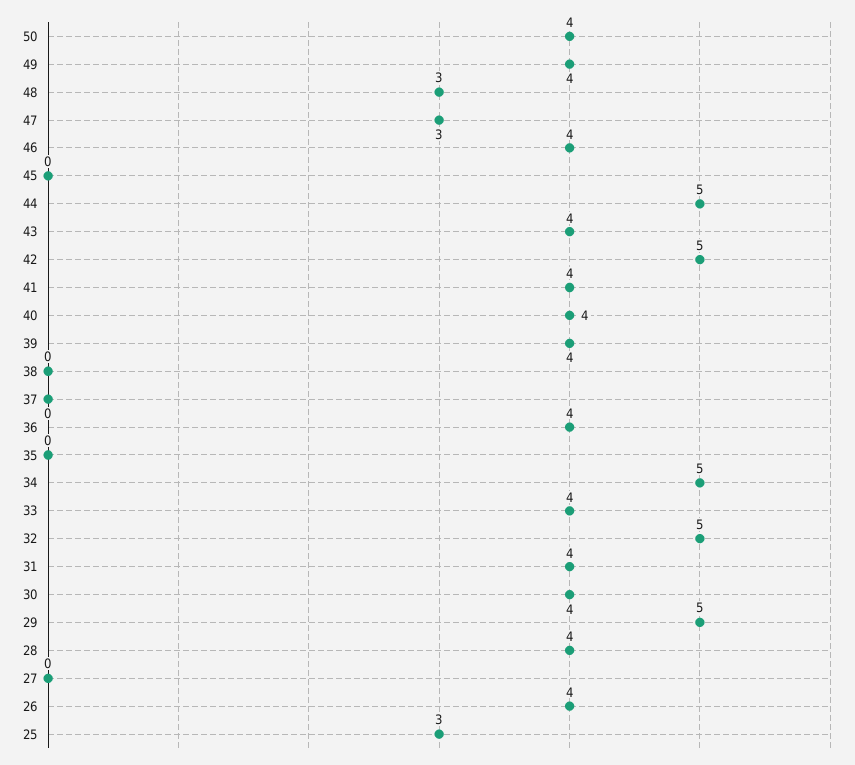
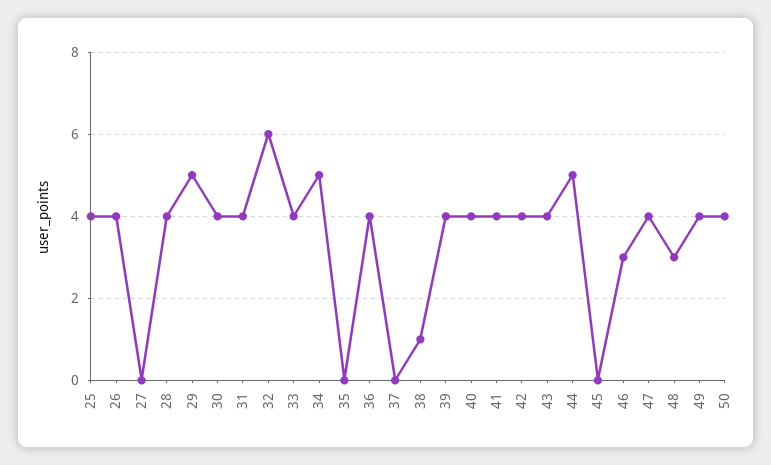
47: 3 -> 4
46: 4 -> 3
42: 5 -> 4
38: 0 -> 1
32: 5 -> 6
25: 3 -> 4

